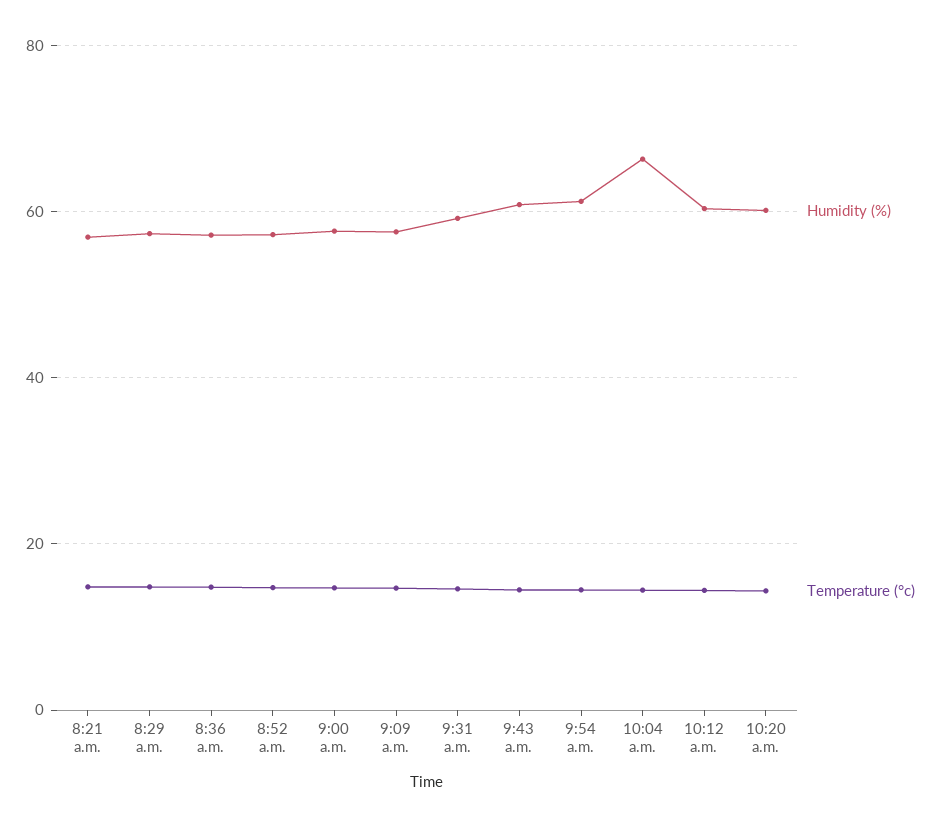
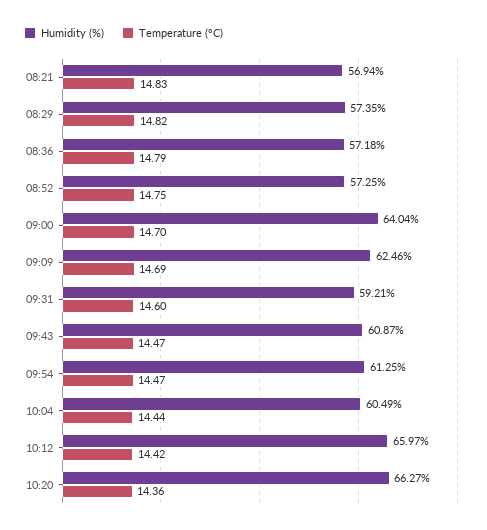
Humidity (%), 9:00 a.m.: 58 -> 64.04
Humidity (%), 9:09 a.m.: 58 -> 62.46
Humidity (%), 10:04 a.m.: 66 -> 60.49
Humidity (%), 10:12 a.m.: 60 -> 65.97
Humidity (%), 10:20 a.m.: 60 -> 66.27

